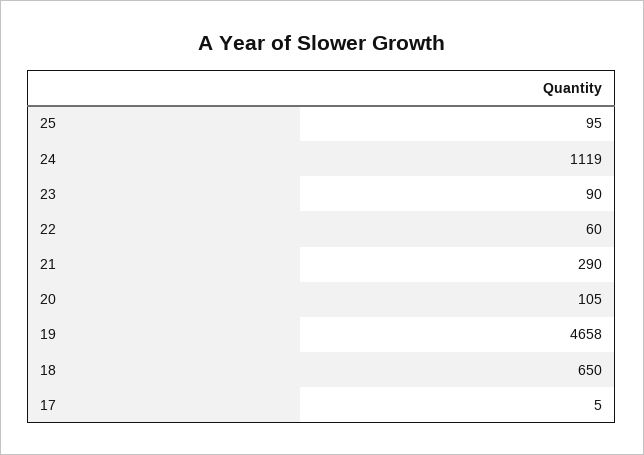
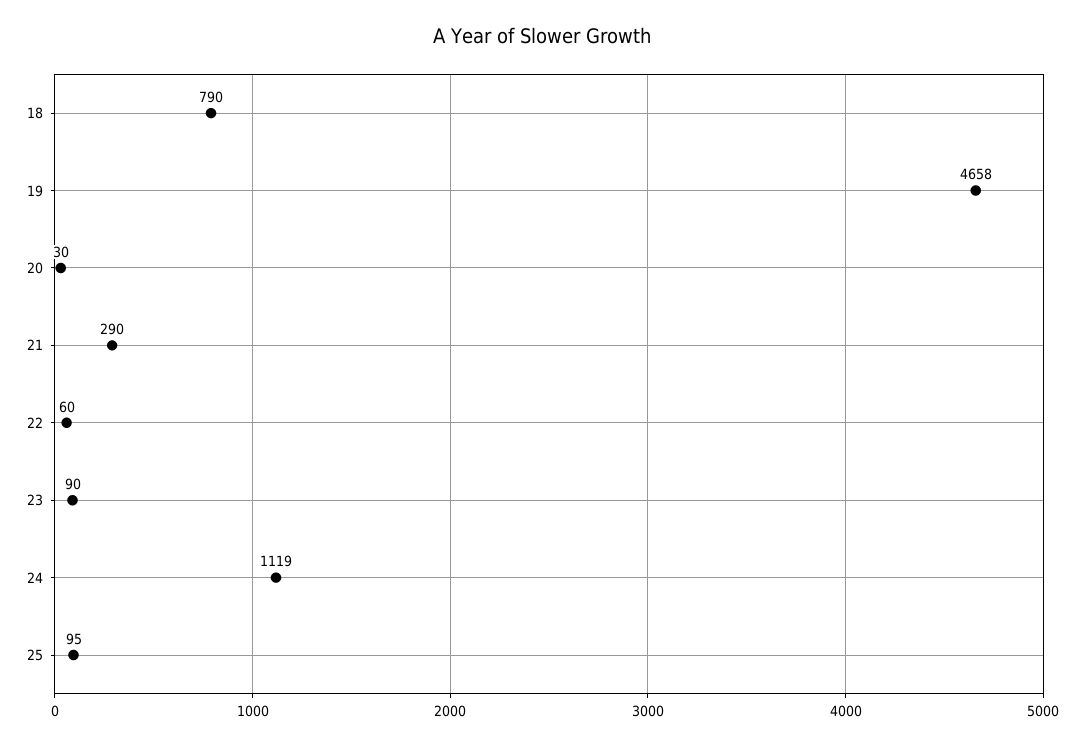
20: 105 -> 30
18: 650 -> 790
17: 5 -> none

